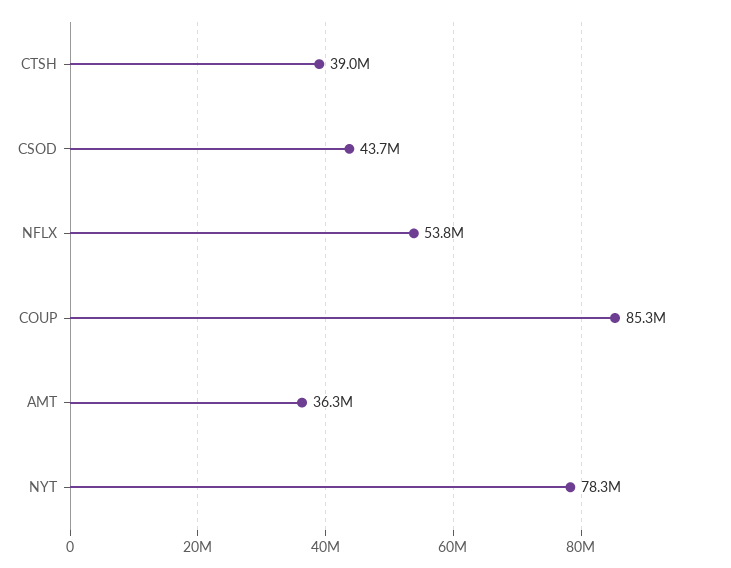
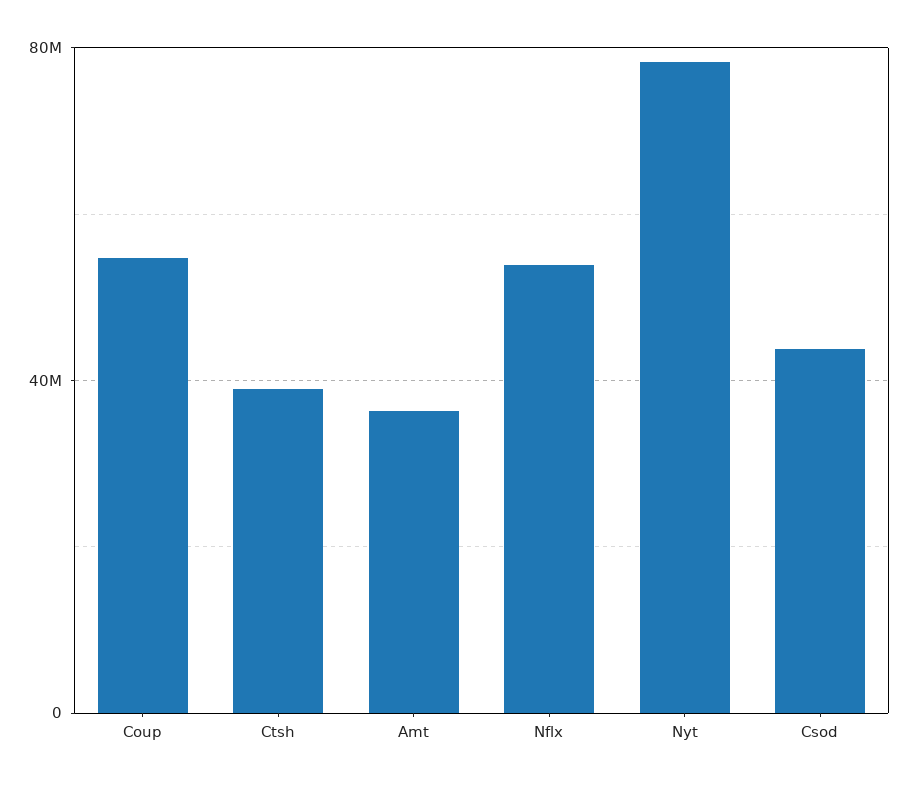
COUP: 85300000 -> 55000000

